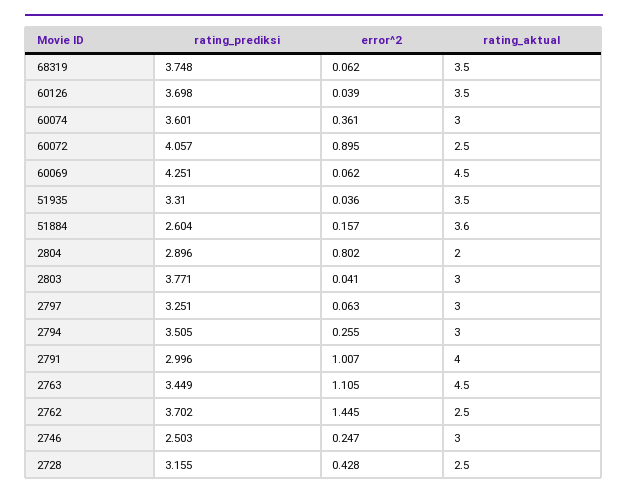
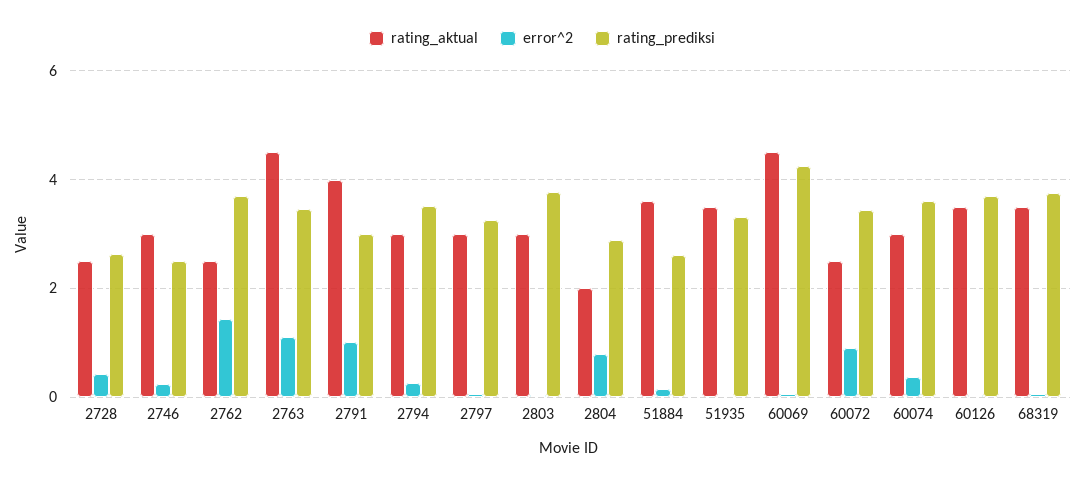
rating_prediksi, 60072: 4.057 -> 3.4
rating_prediksi, 2728: 3.155 -> 2.6

